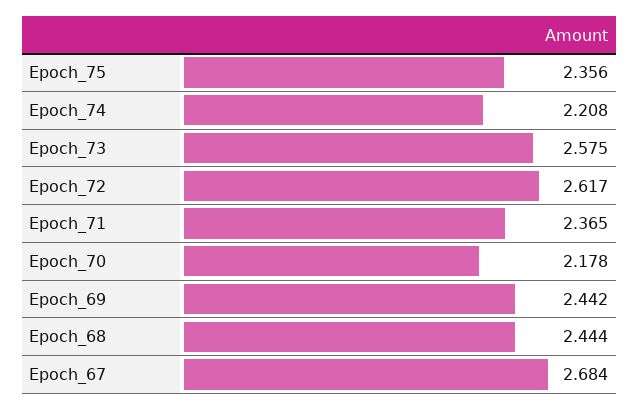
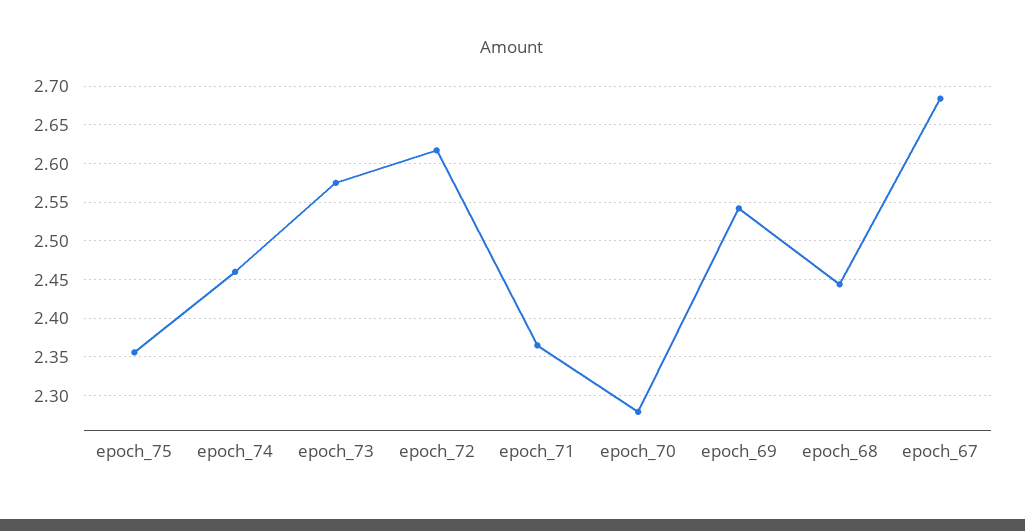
Epoch_74: 2.208 -> 2.46
Epoch_70: 2.178 -> 2.28
Epoch_69: 2.442 -> 2.54

